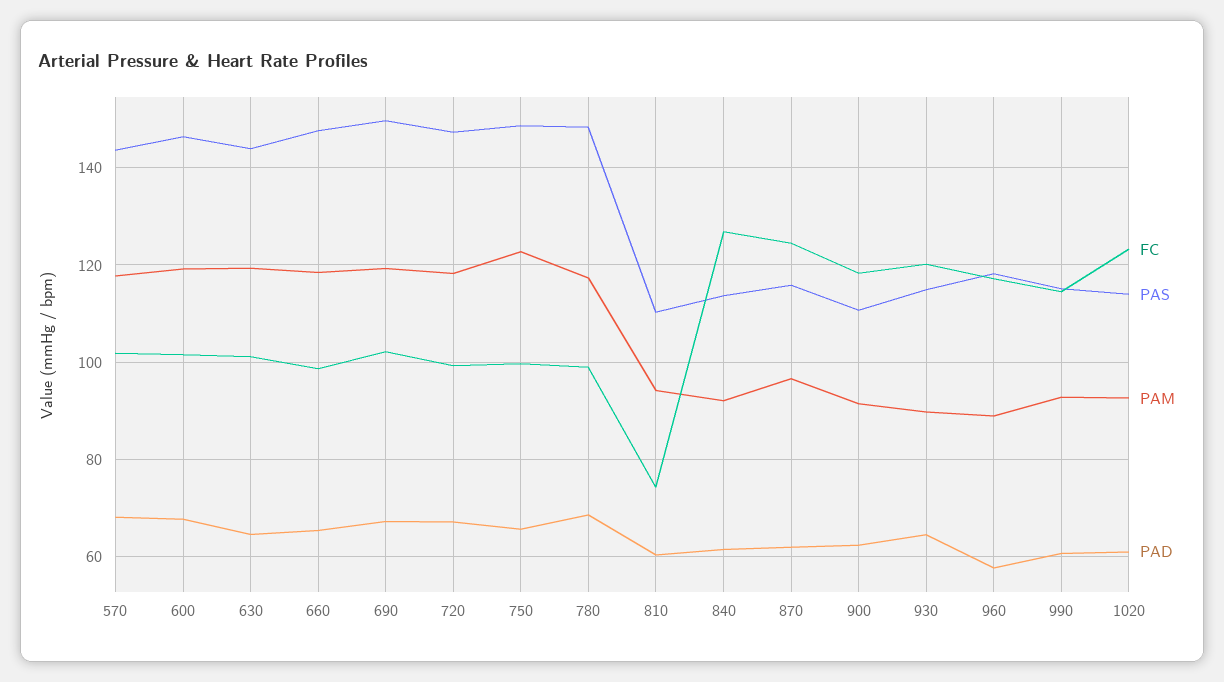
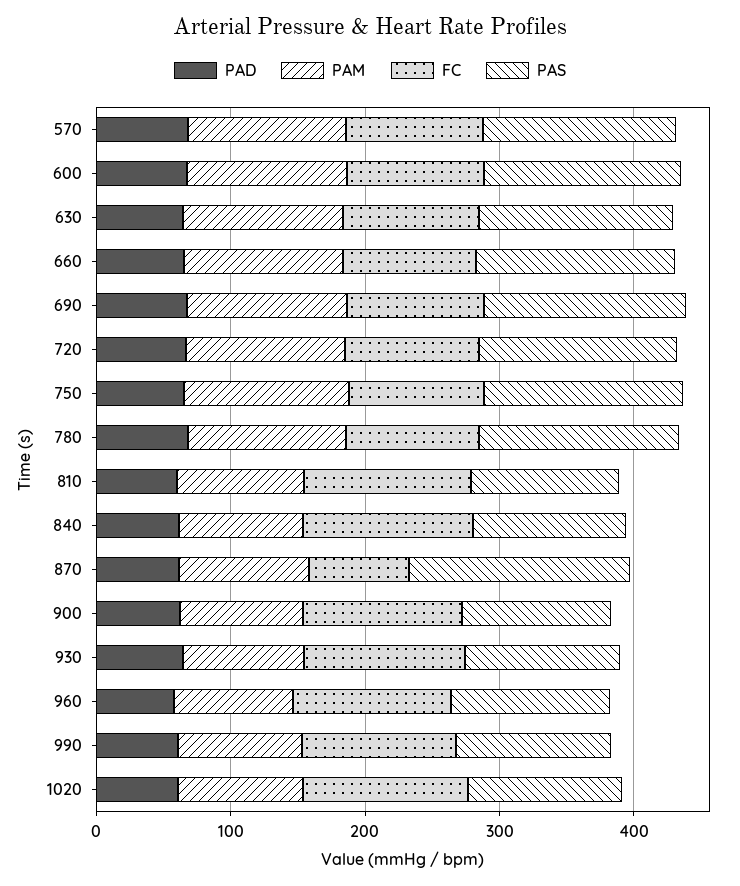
FC, 810: 74 -> 120
FC, 870: 124 -> 80
PAS, 870: 116 -> 160

